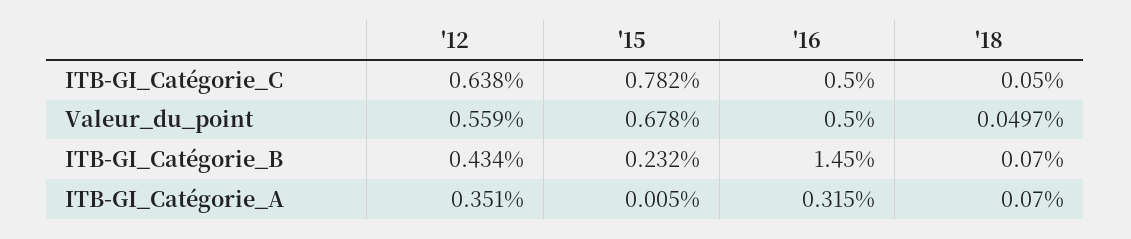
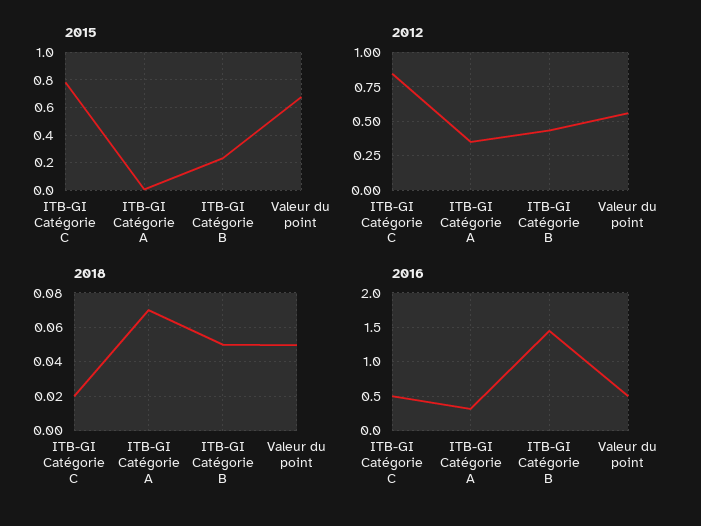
'12, ITB-GI_Catégorie_C: 0.638 -> 0.85
'18, ITB-GI_Catégorie_C: 0.05 -> 0.02
'18, ITB-GI_Catégorie_B: 0.07 -> 0.05

